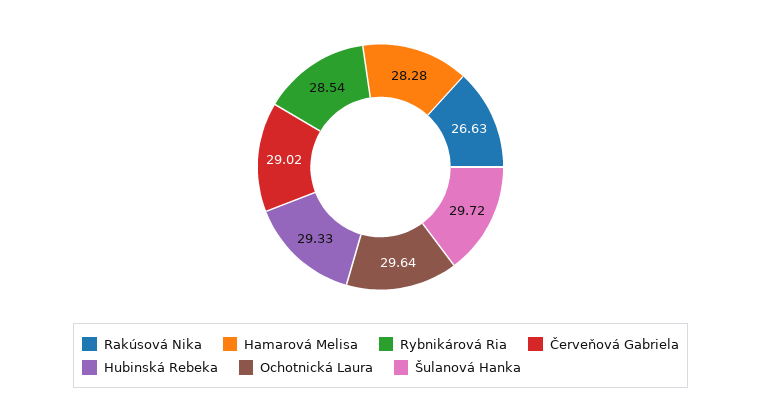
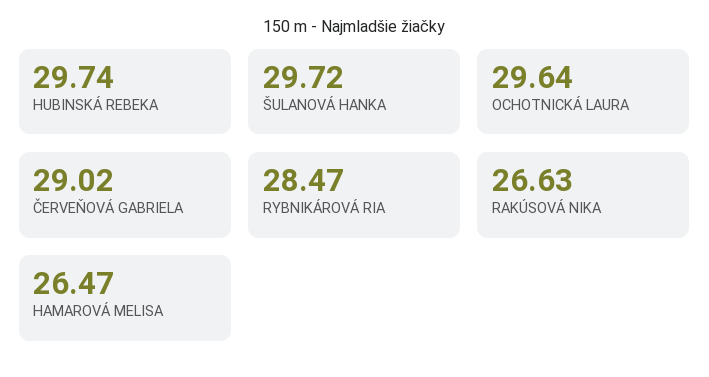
Hamarová Melisa: 28.28 -> 26.47
Rybnikárová Ria: 28.54 -> 28.47
Hubinská Rebeka: 29.33 -> 29.74

